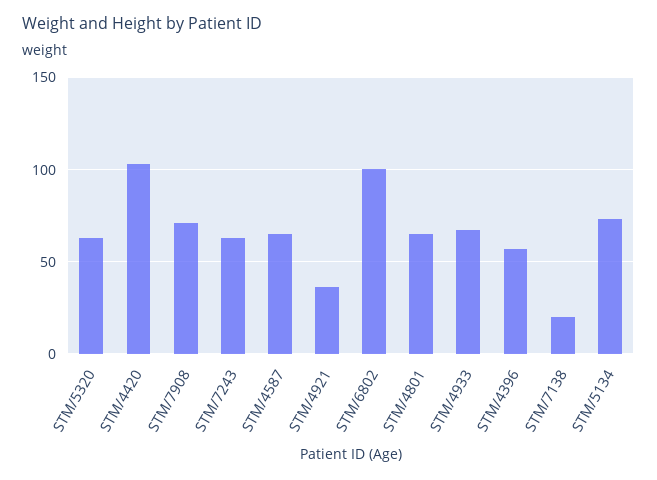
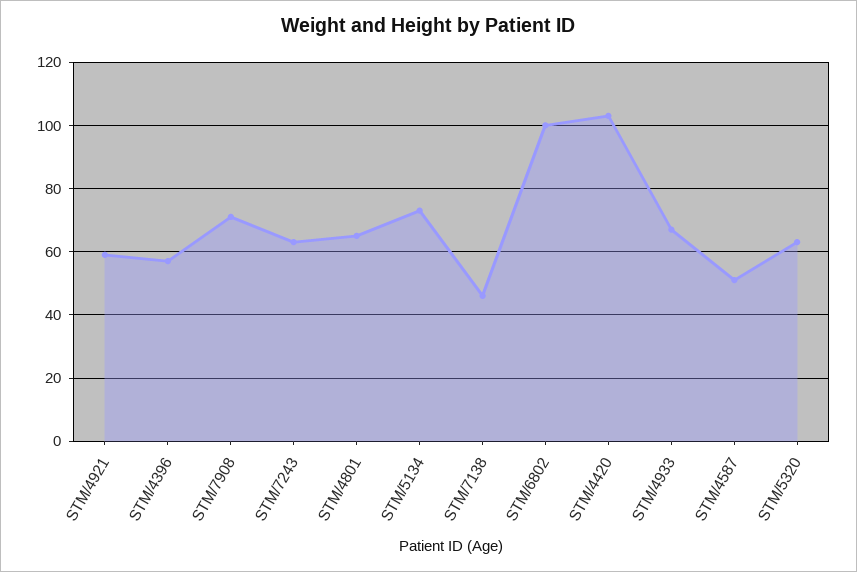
STM/4587: 65 -> 50
STM/4921: 35 -> 60
STM/7138: 20 -> 45

